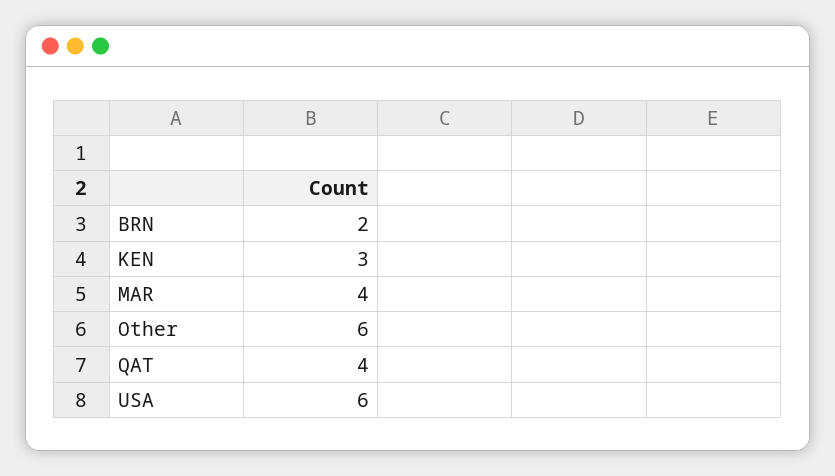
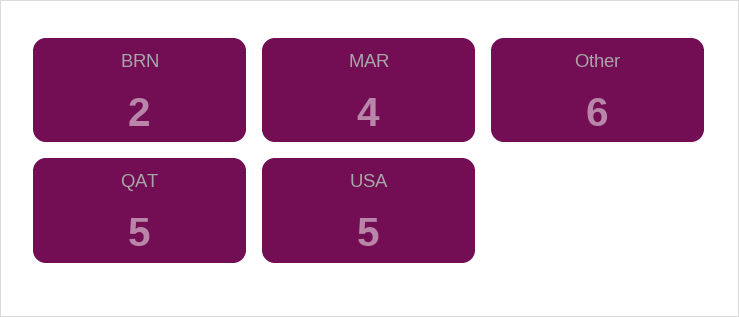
KEN: 3 -> none
QAT: 4 -> 5
USA: 6 -> 5

